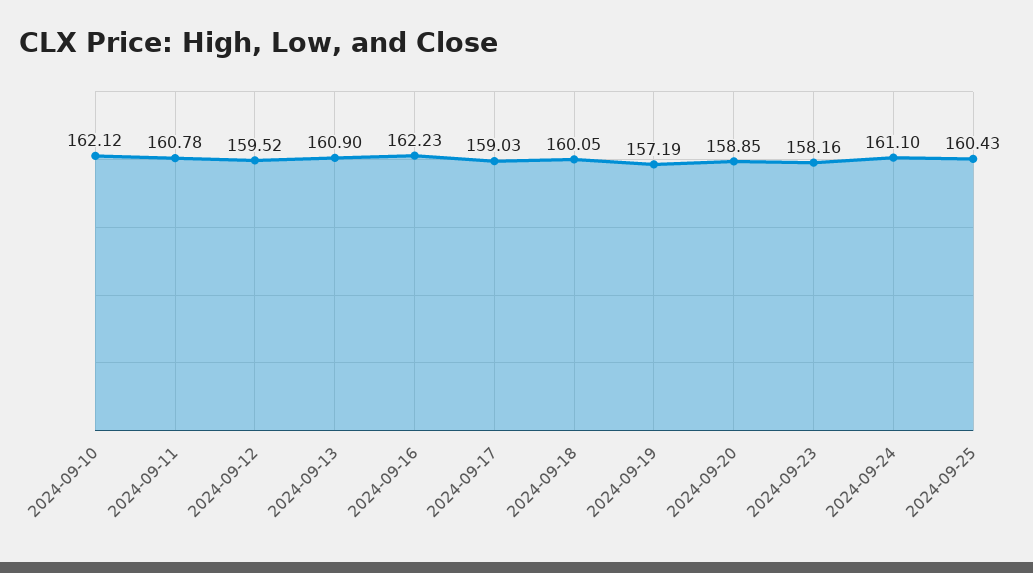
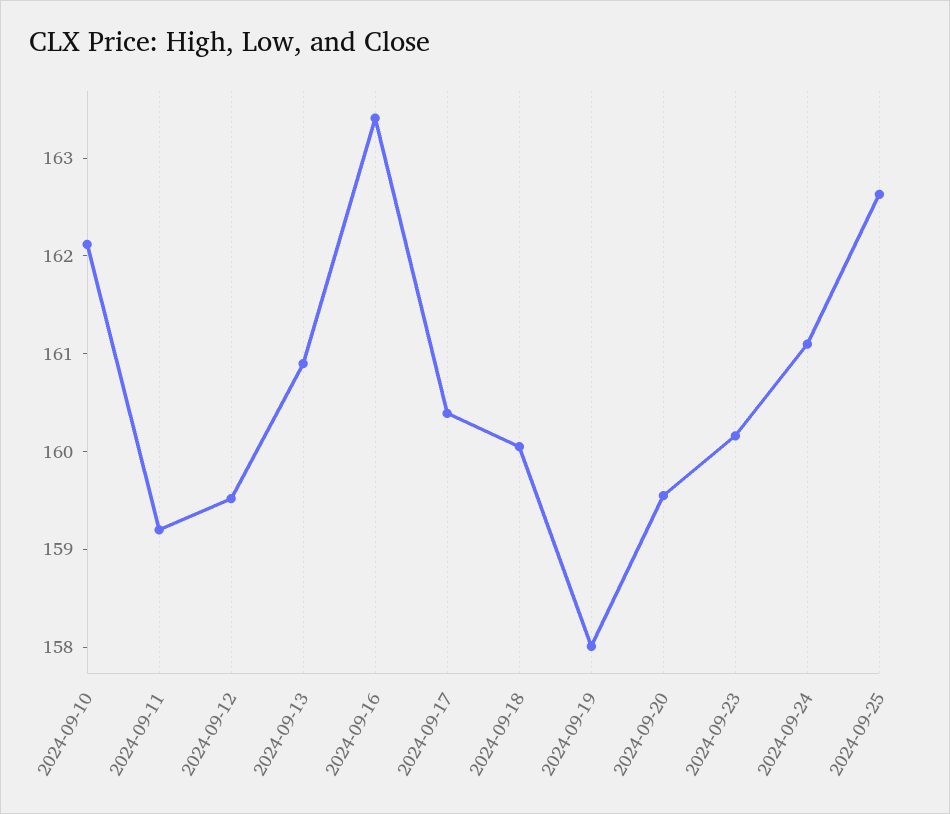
2024-09-11: 160.78 -> 159.2
2024-09-16: 162.23 -> 163.4
2024-09-17: 159.03 -> 160.4
2024-09-19: 157.19 -> 158
2024-09-20: 158.85 -> 159.6
2024-09-23: 158.16 -> 160.2
2024-09-25: 160.43 -> 162.6

